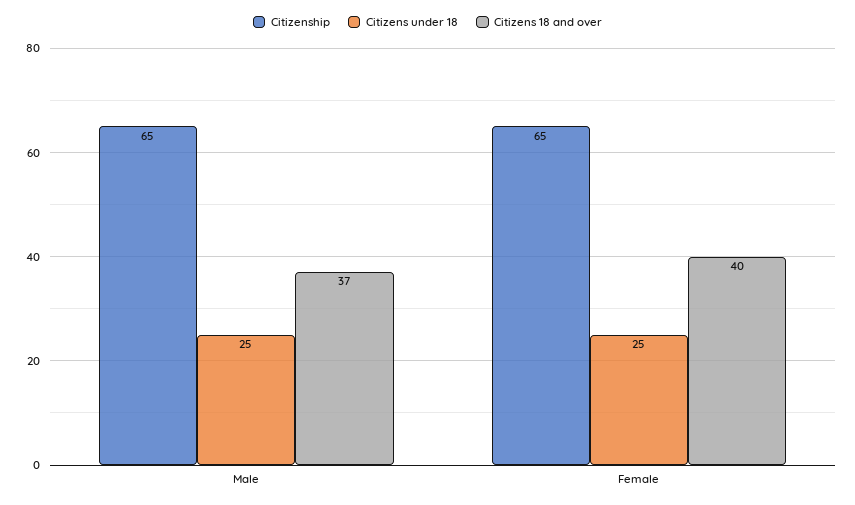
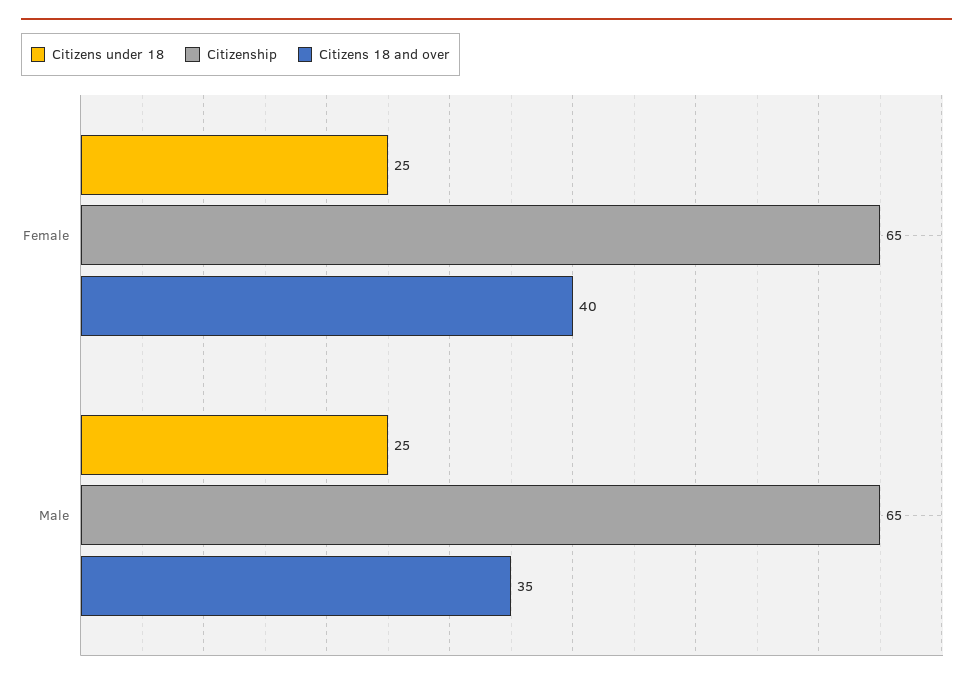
Citizens 18 and over, Male: 37 -> 35

